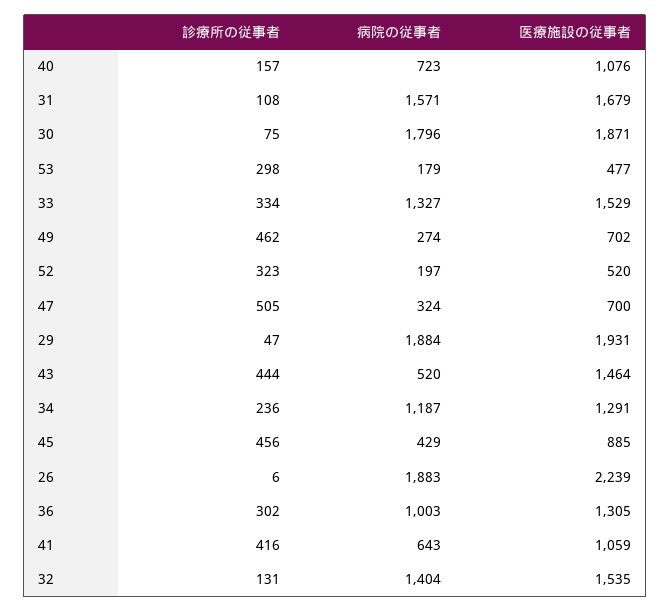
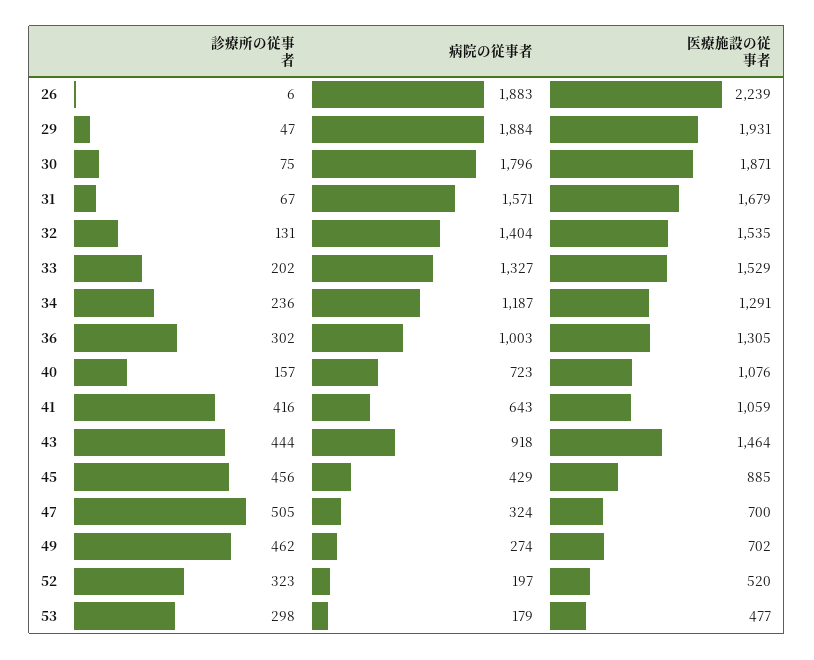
診療所の従事者, 31: 108 -> 67
診療所の従事者, 33: 334 -> 202
病院の従事者, 43: 520 -> 918

